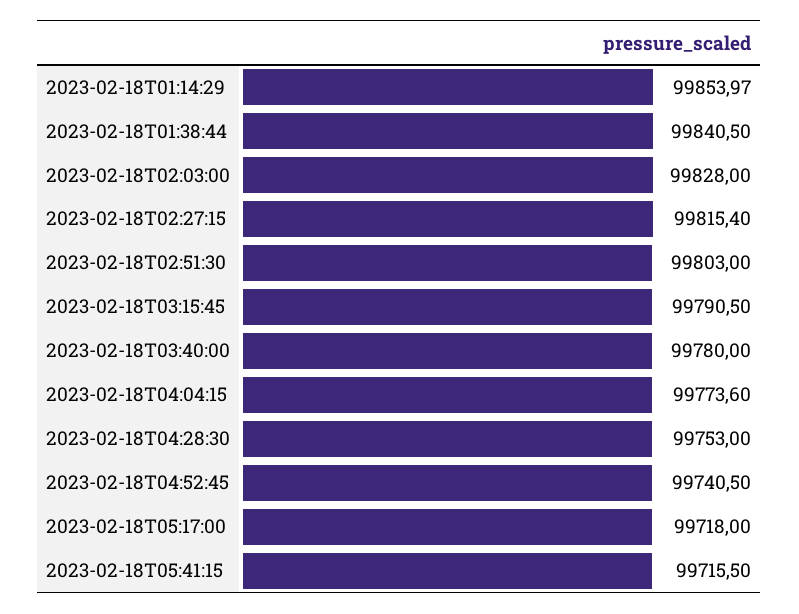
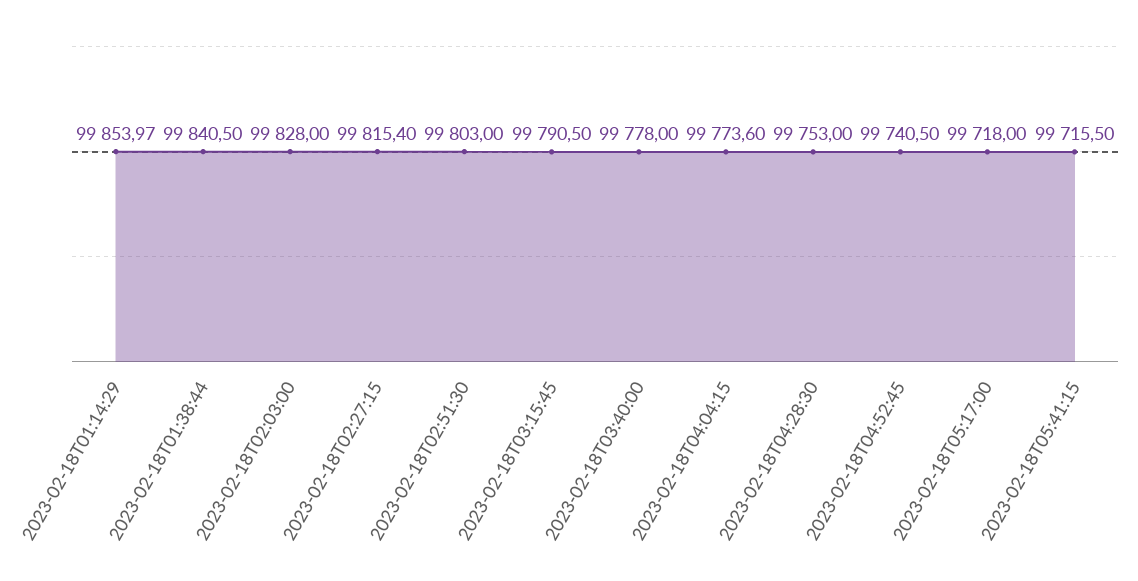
2023-02-18T03:40:00: 99780 -> 99778

